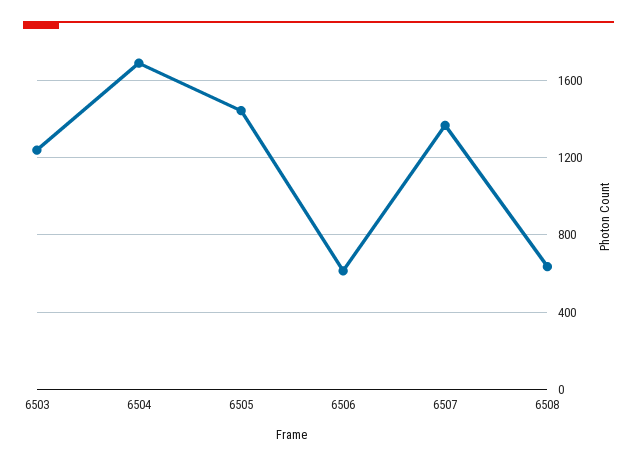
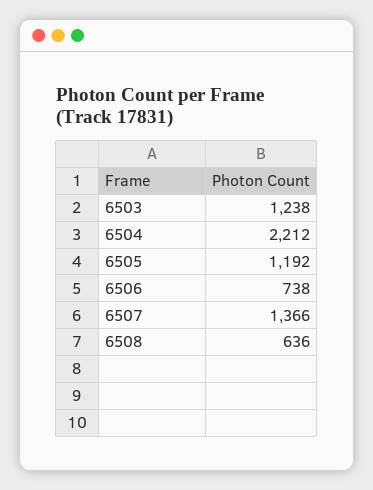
6504: 1700 -> 2212
6505: 1450 -> 1192
6506: 600 -> 738

